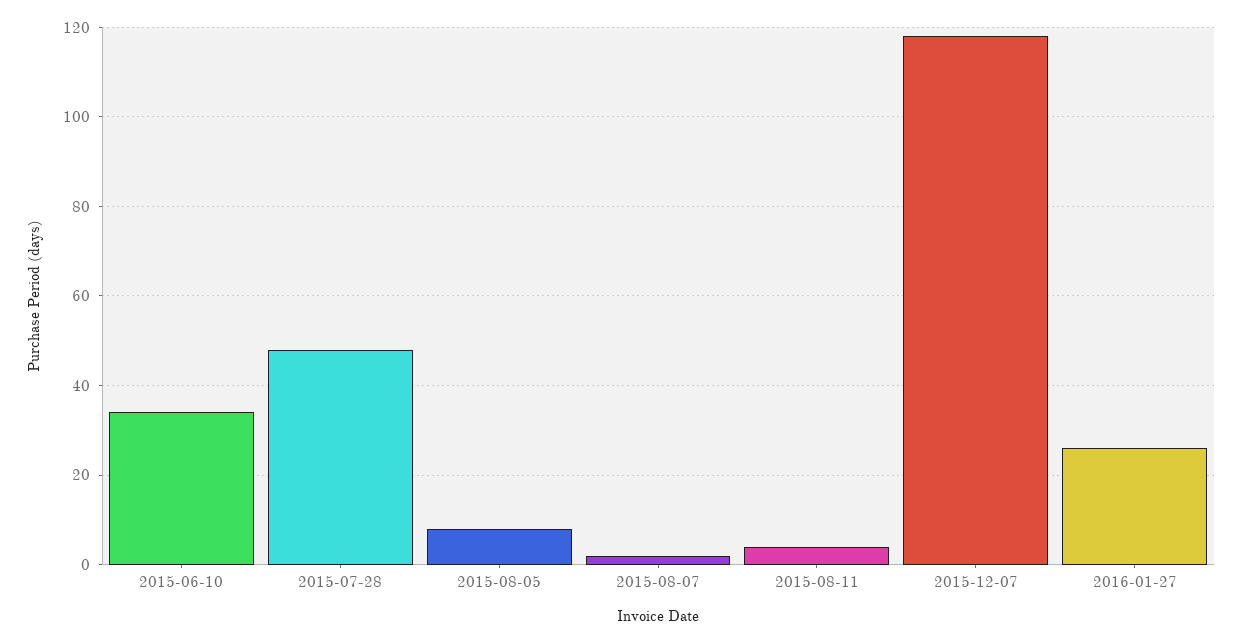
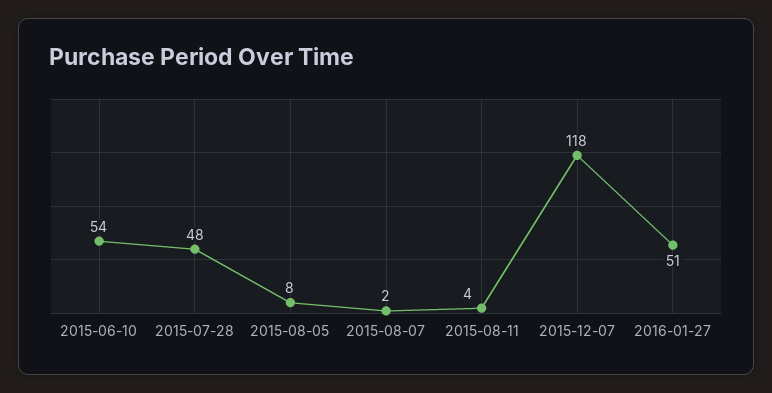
2015-06-10: 35 -> 54
2016-01-27: 25 -> 51

